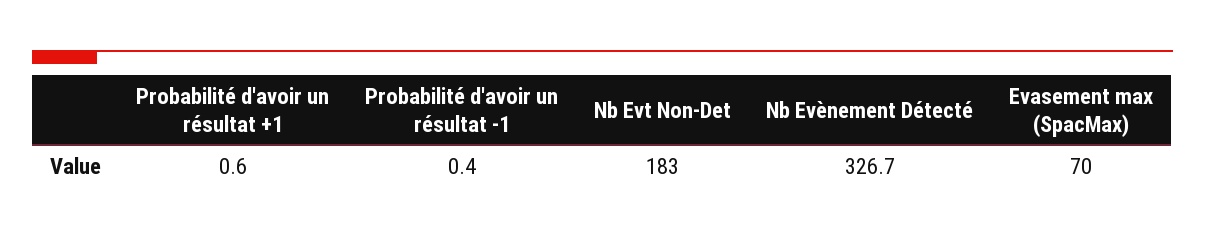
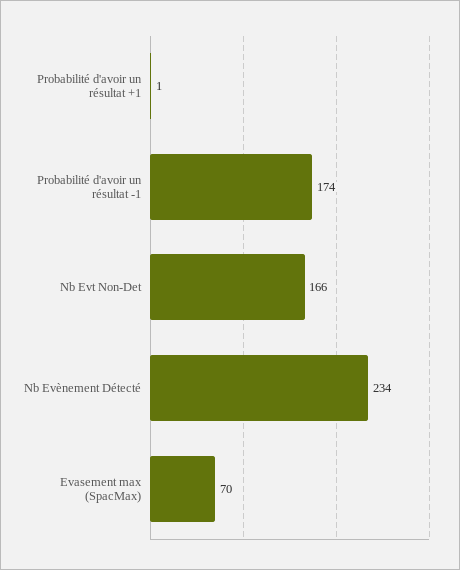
Probabilité d'avoir un résultat -1: 0.4 -> 174
Nb Evt Non-Det: 183 -> 166
Nb Evènement Détecté: 326.7 -> 234

